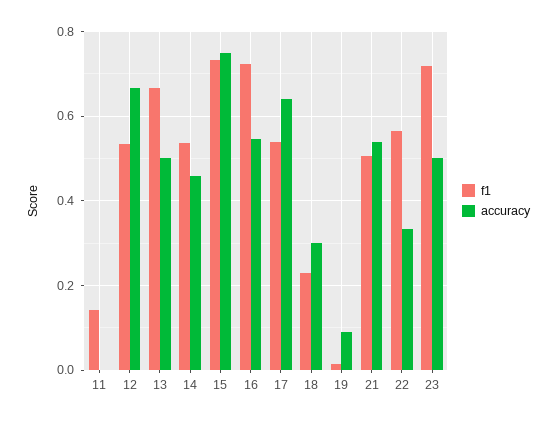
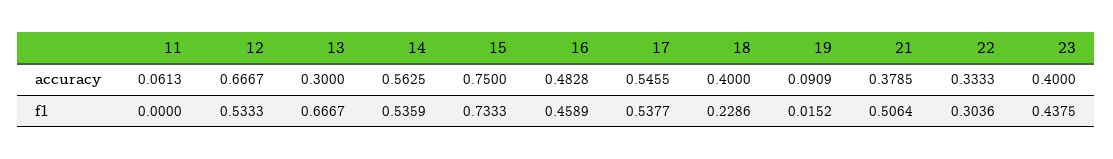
f1, 11: 0.14 -> 0
accuracy, 11: 0 -> 0.0613
accuracy, 13: 0.5 -> 0.3
accuracy, 14: 0.46 -> 0.5625
f1, 16: 0.72 -> 0.4589
accuracy, 16: 0.54 -> 0.4828
accuracy, 17: 0.64 -> 0.5455
accuracy, 18: 0.3 -> 0.4
accuracy, 21: 0.54 -> 0.3785
f1, 22: 0.56 -> 0.3036
f1, 23: 0.72 -> 0.4375
accuracy, 23: 0.5 -> 0.4

